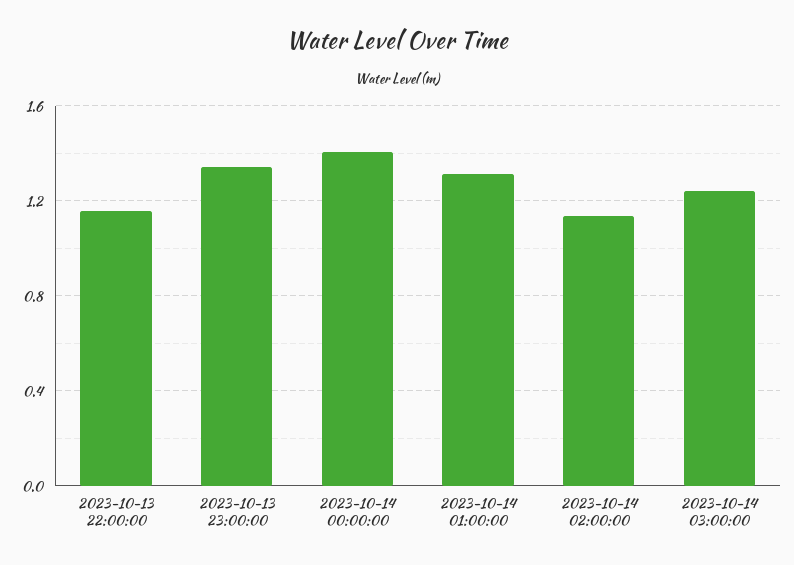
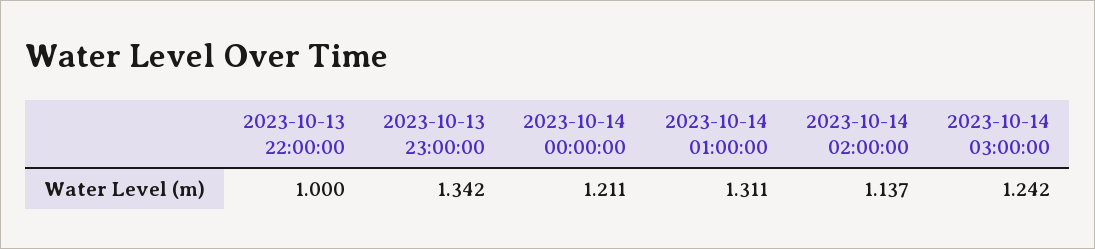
2023-10-13 22:00:00: 1.15 -> 1
2023-10-14 00:00:00: 1.4 -> 1.211

